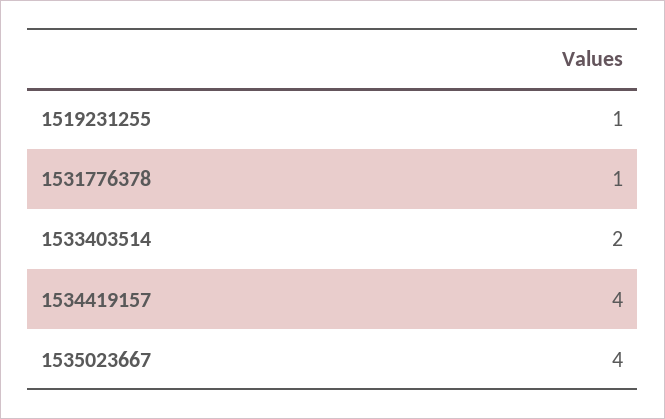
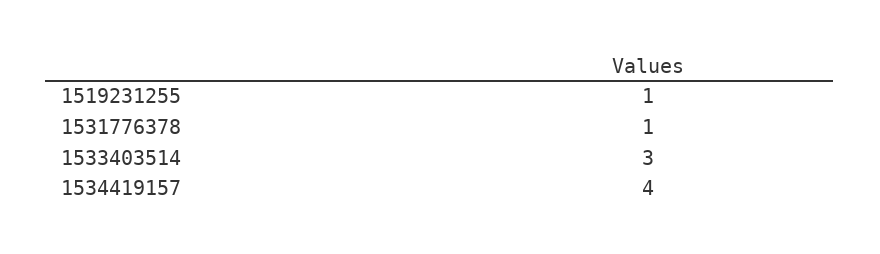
1533403514: 2 -> 3
1535023667: 4 -> none

